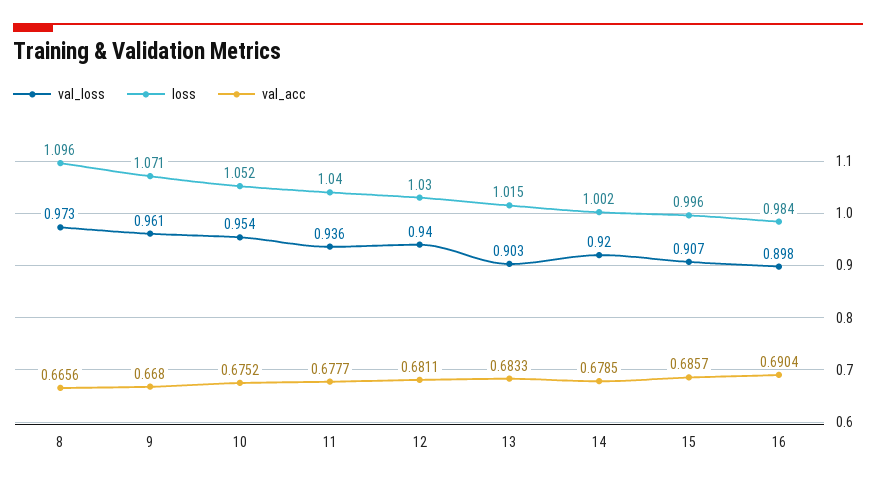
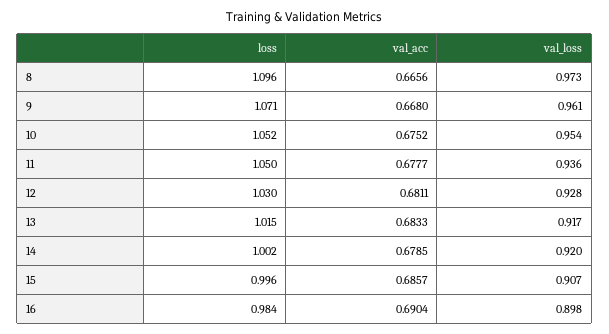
loss, 11: 1.04 -> 1.05
val_loss, 12: 0.94 -> 0.928
val_loss, 13: 0.903 -> 0.917

